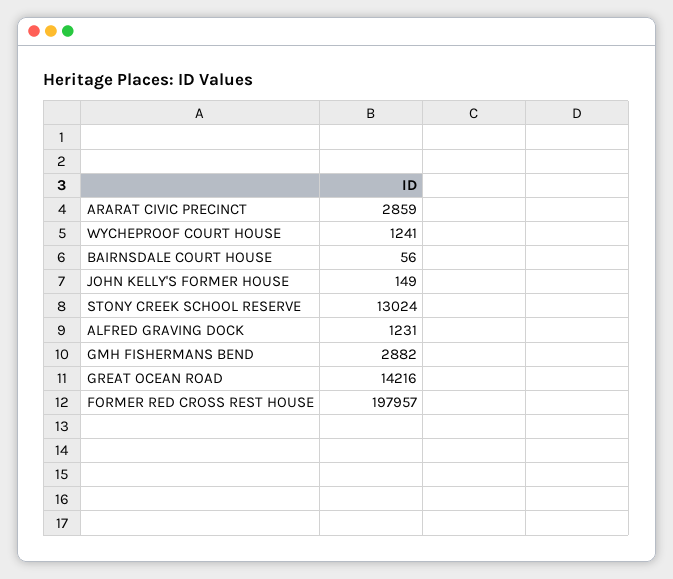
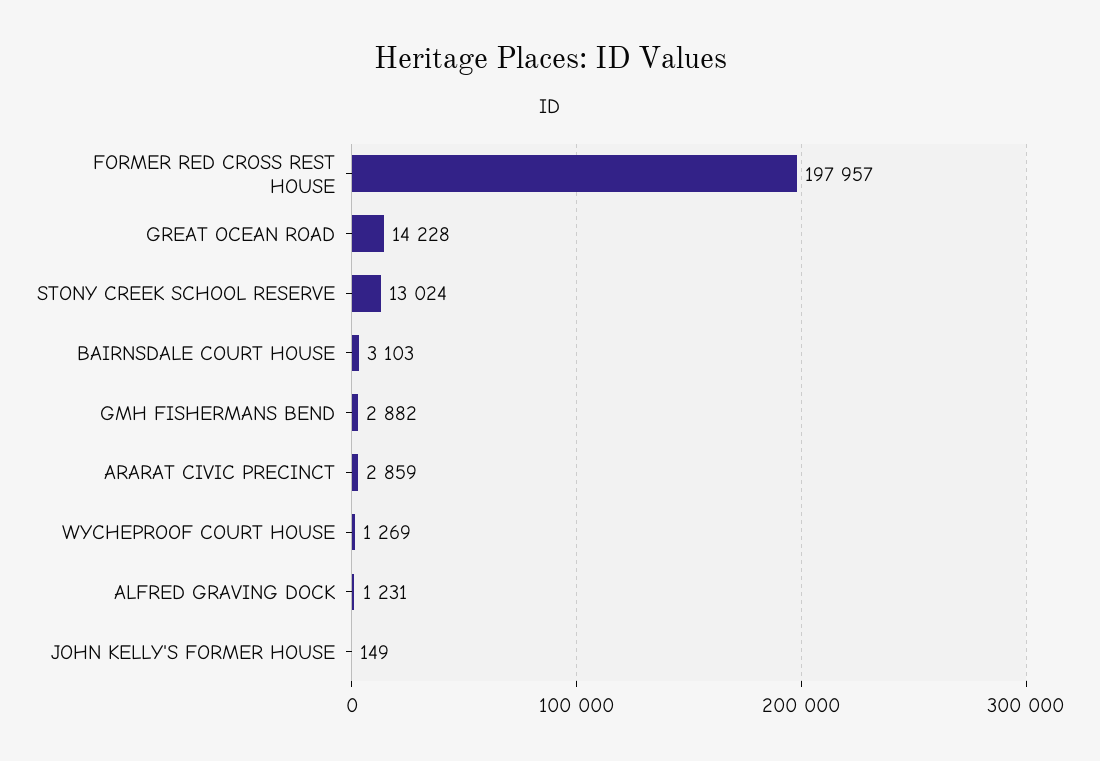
WYCHEPROOF COURT HOUSE: 1241 -> 1269
BAIRNSDALE COURT HOUSE: 56 -> 3103
GREAT OCEAN ROAD: 14216 -> 14228

